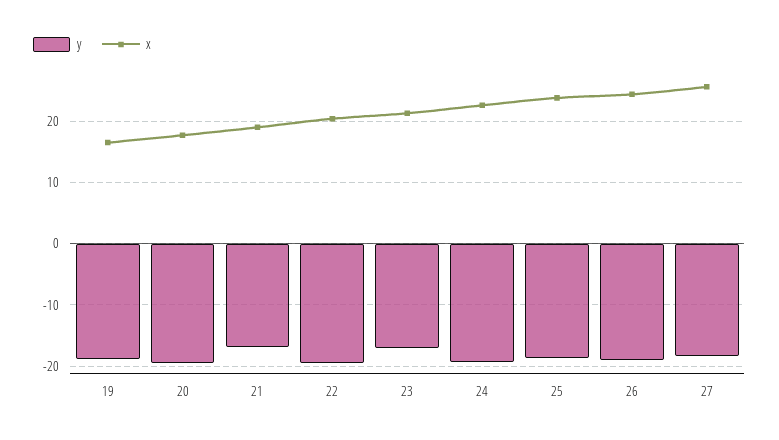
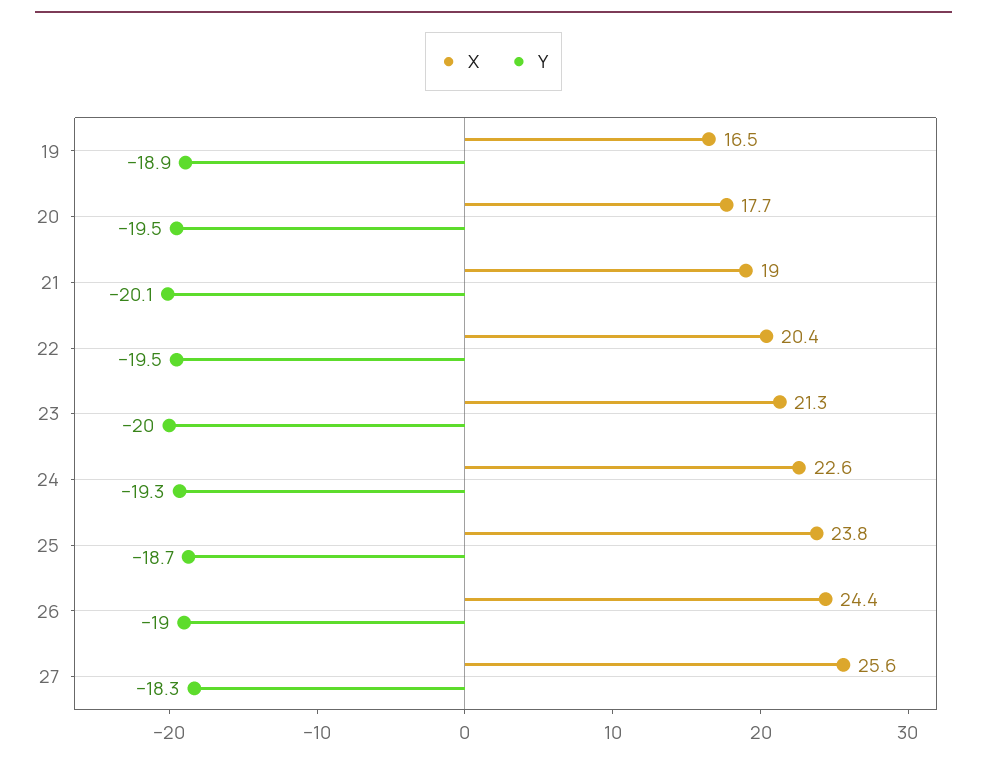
y, 21: -17 -> -20.1
y, 23: -17 -> -20

